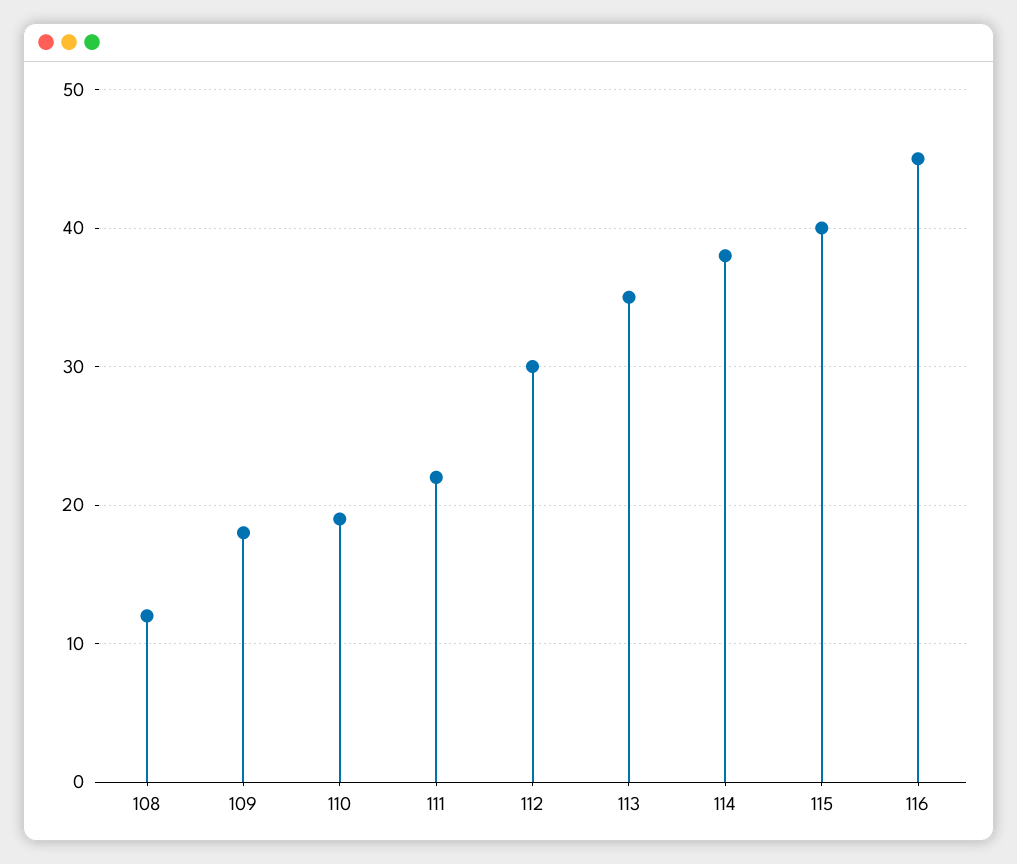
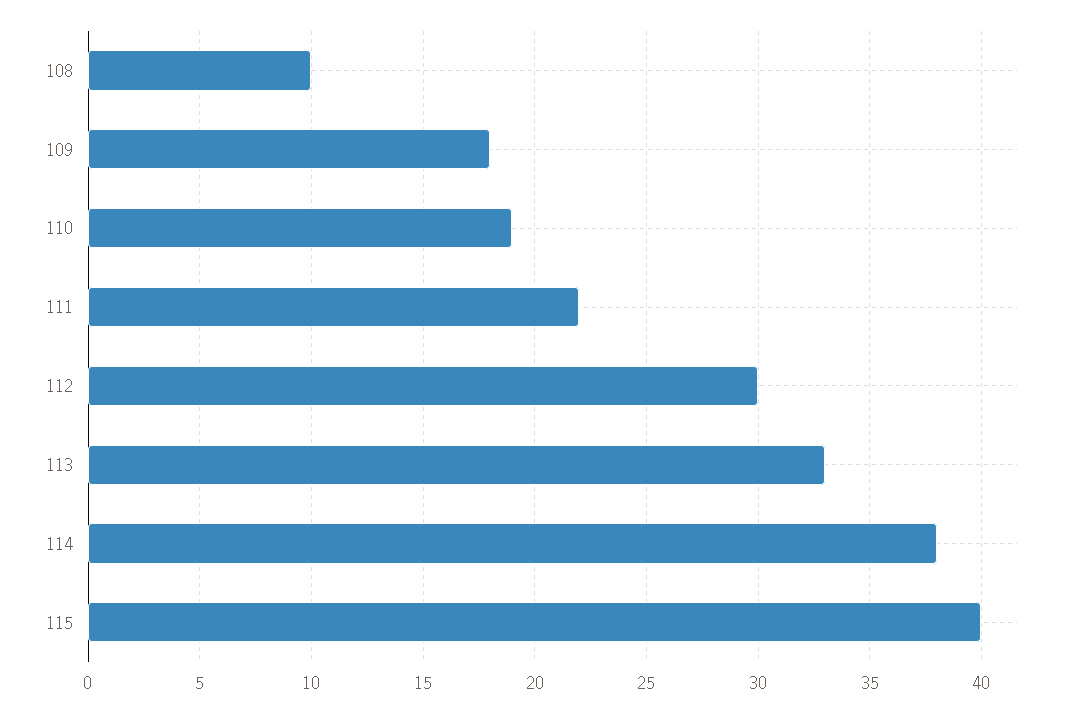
108: 12 -> 10
113: 35 -> 33
116: 45 -> none

